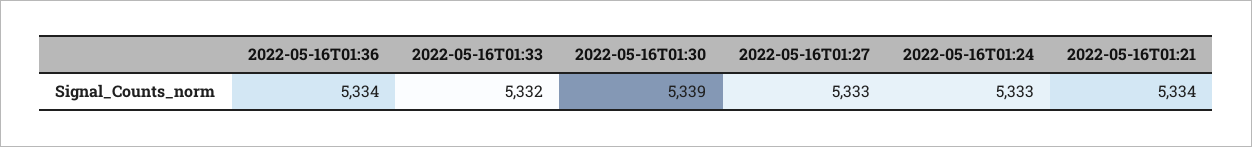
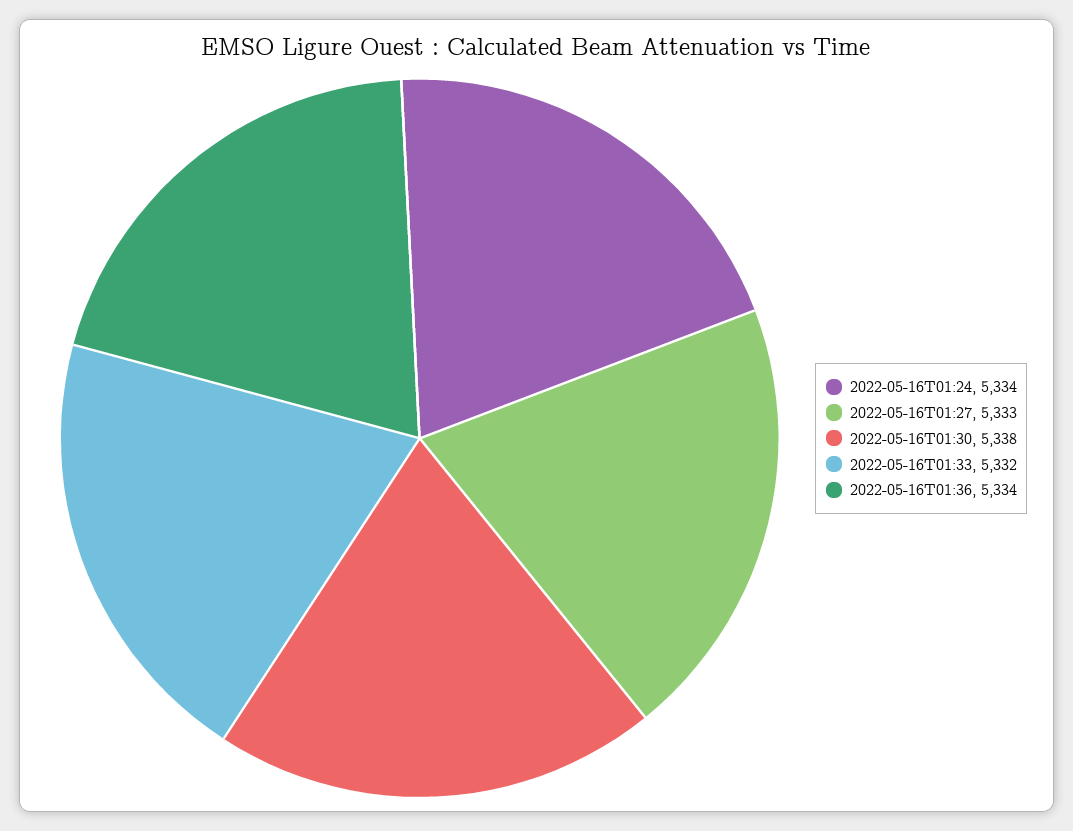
2022-05-16T01:30: 5339 -> 5338
2022-05-16T01:24: 5333 -> 5334
2022-05-16T01:21: 5334 -> none

